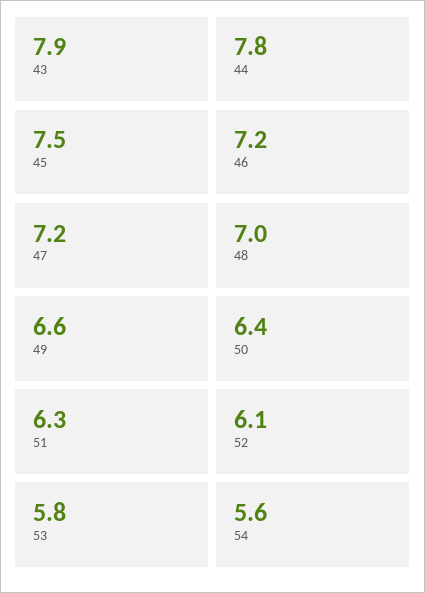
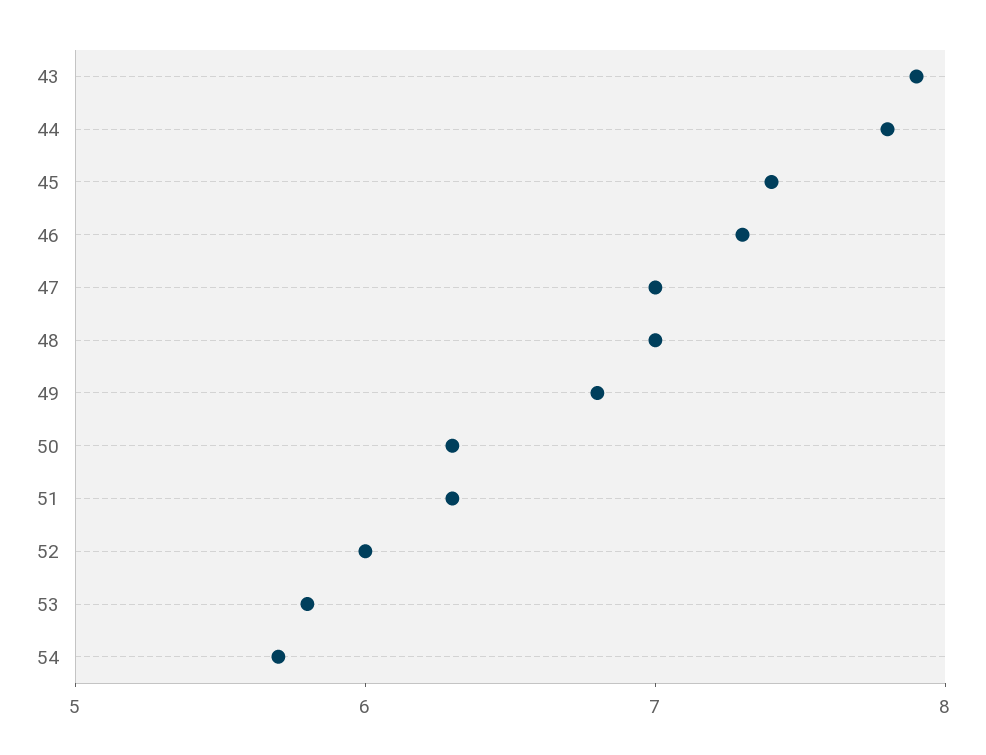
45: 7.5 -> 7.4
46: 7.2 -> 7.3
47: 7.2 -> 7
49: 6.6 -> 6.8
50: 6.4 -> 6.3
52: 6.1 -> 6
54: 5.6 -> 5.7

